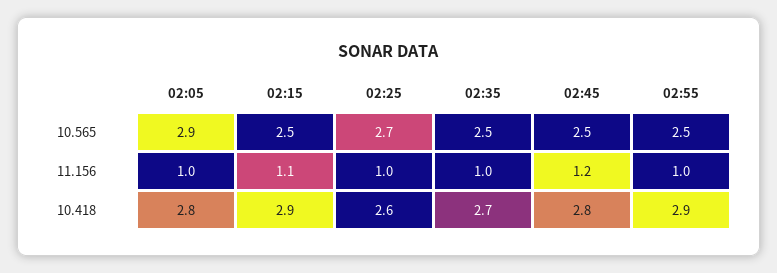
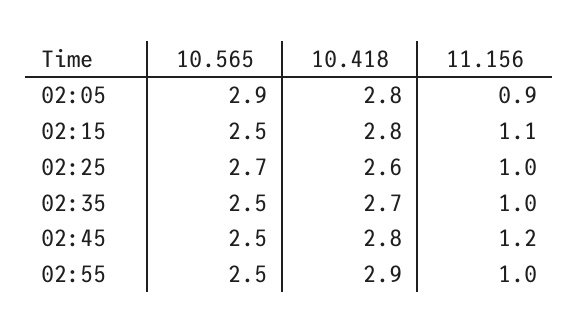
02:05, 11.156: 1 -> 0.9
02:15, 10.418: 2.9 -> 2.8

